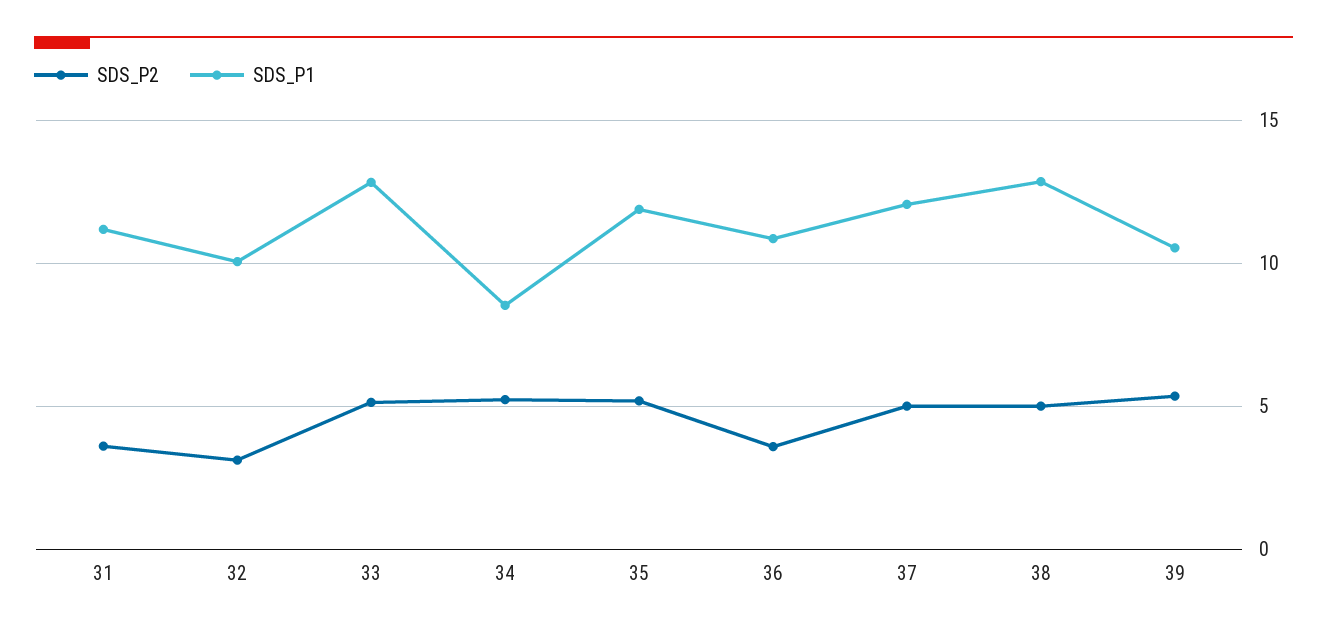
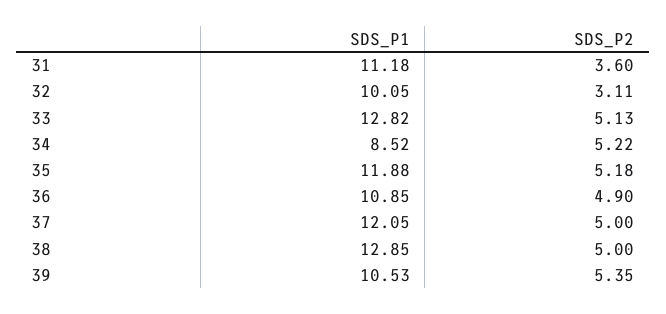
SDS_P2, 36: 3.5 -> 4.9

